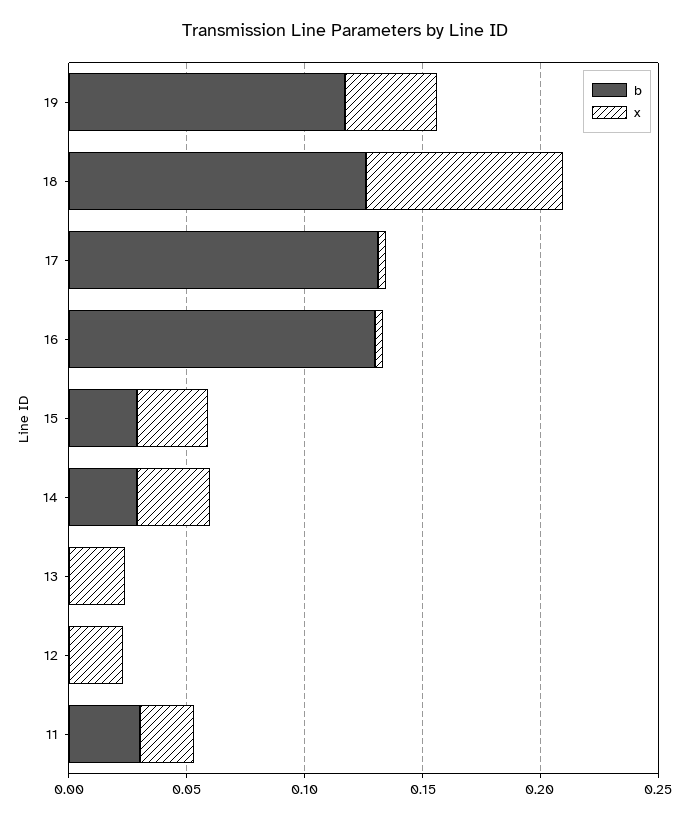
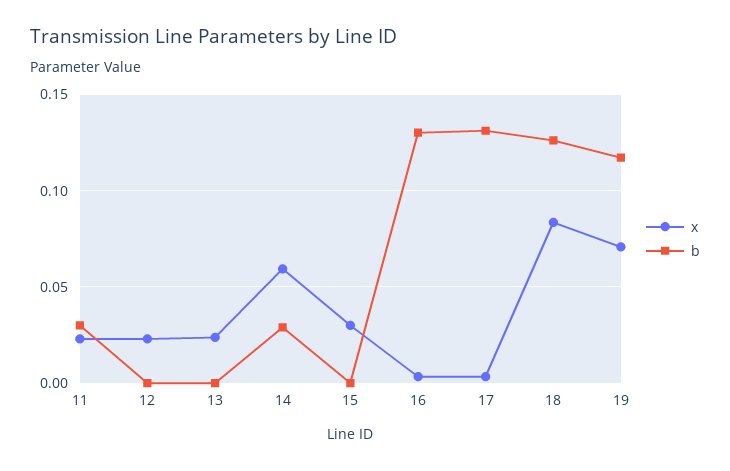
x, 19: 0.04 -> 0.07
b, 15: 0.03 -> 0
x, 14: 0.03 -> 0.06

